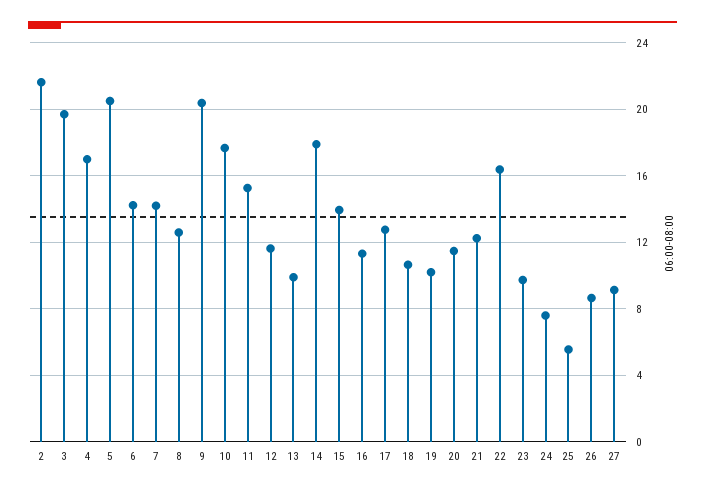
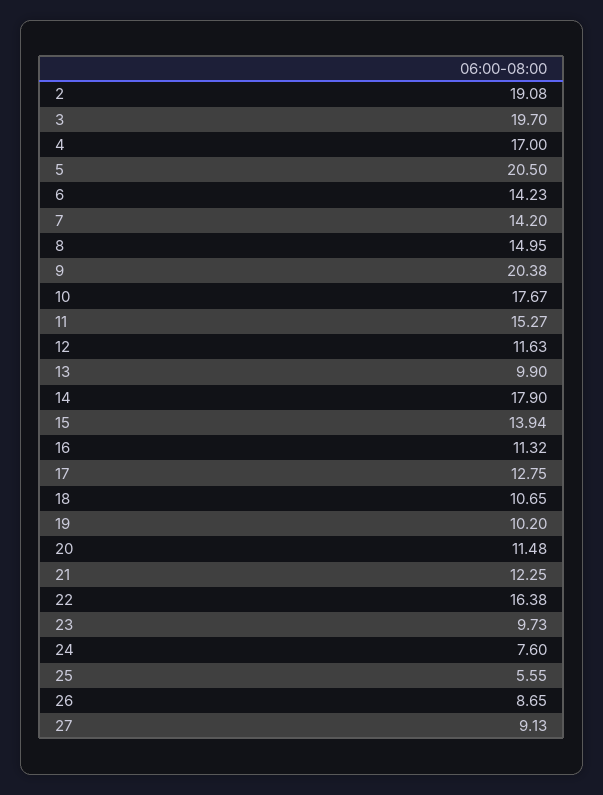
2: 21.5 -> 19.08
8: 12.5 -> 14.95

